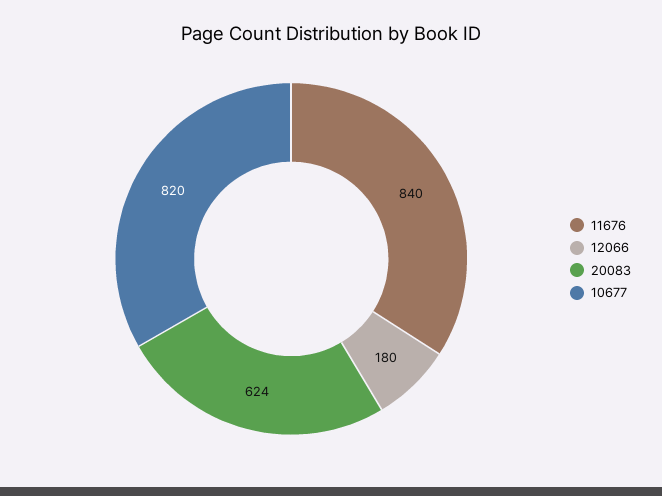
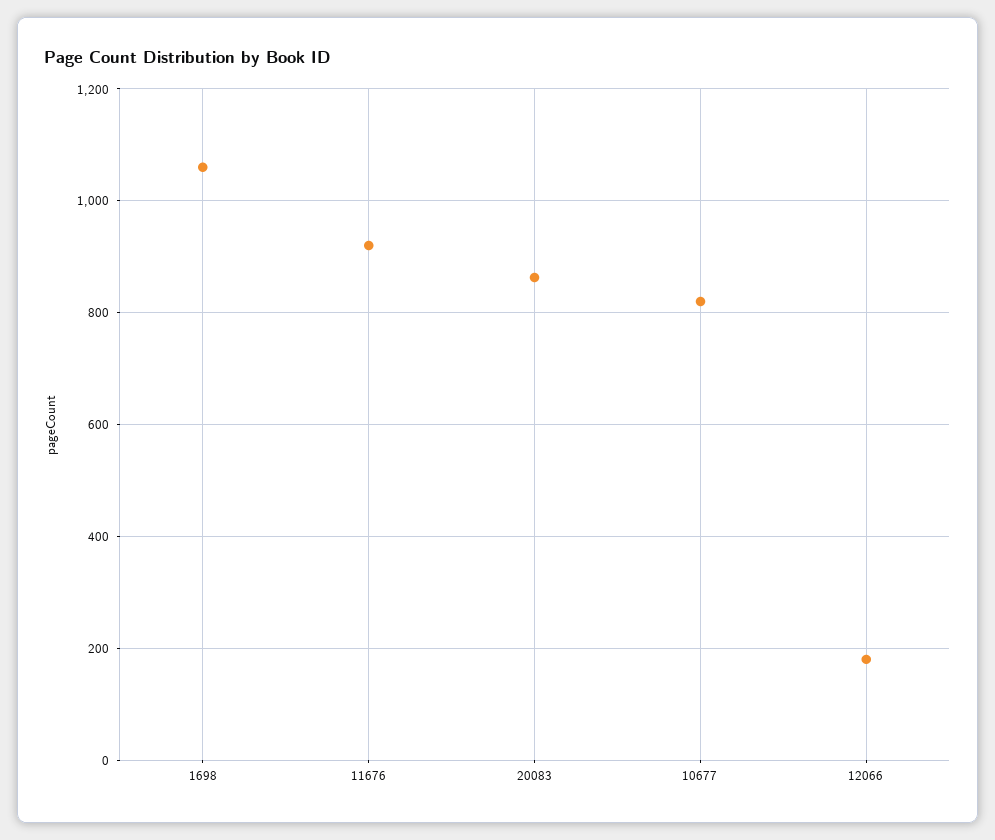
11676: 840 -> 920
20083: 624 -> 860
1698: none -> 1060

